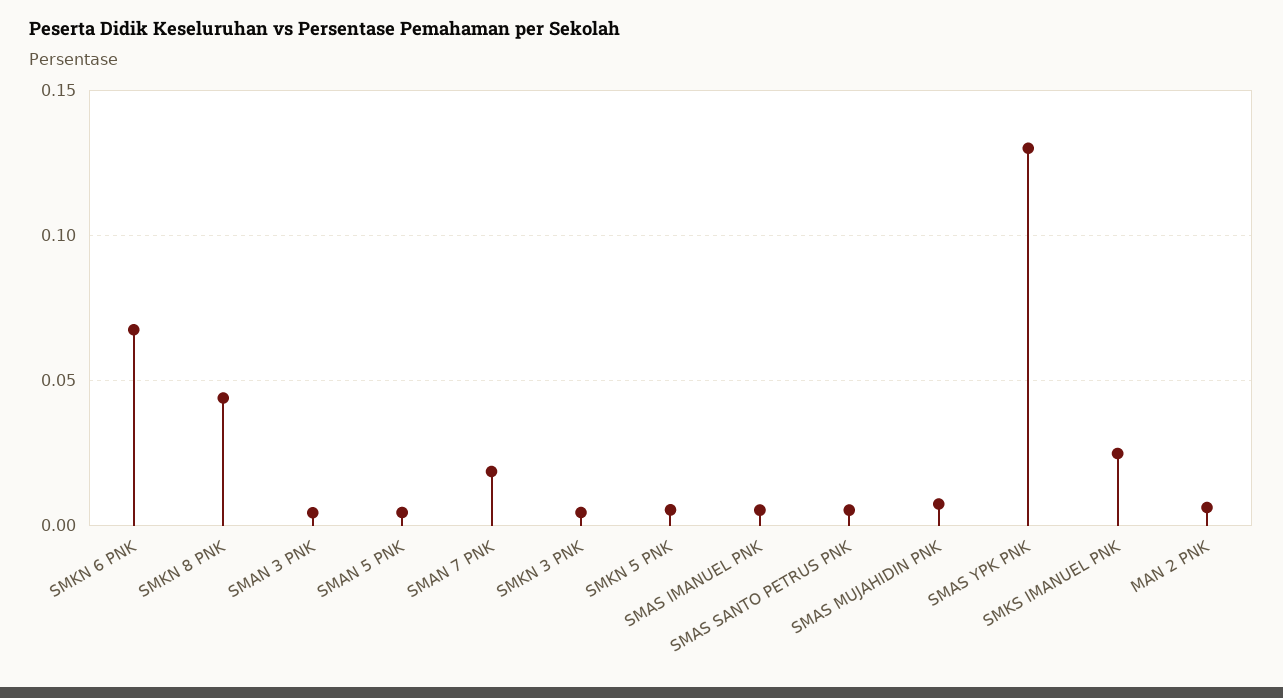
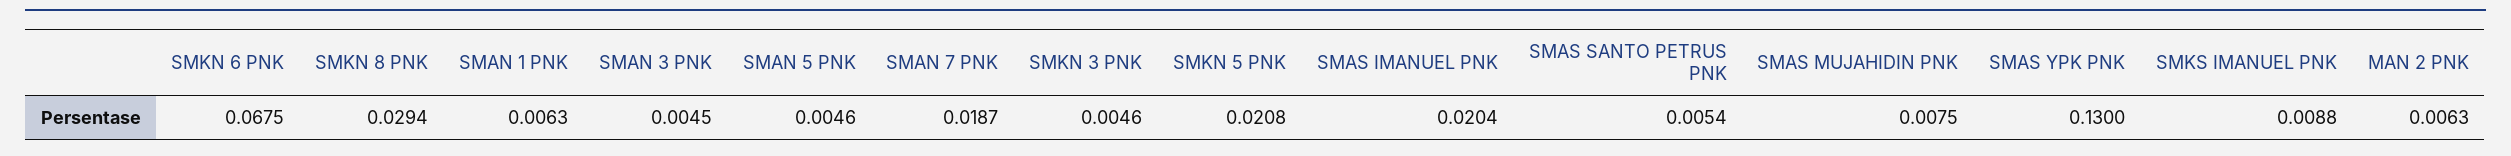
SMKN 8 PNK: 0.045 -> 0.0294
SMKN 5 PNK: 0.005 -> 0.0208
SMAS IMANUEL PNK: 0.005 -> 0.0204
SMKS IMANUEL PNK: 0.025 -> 0.0088
SMAN 1 PNK: none -> 0.0063

